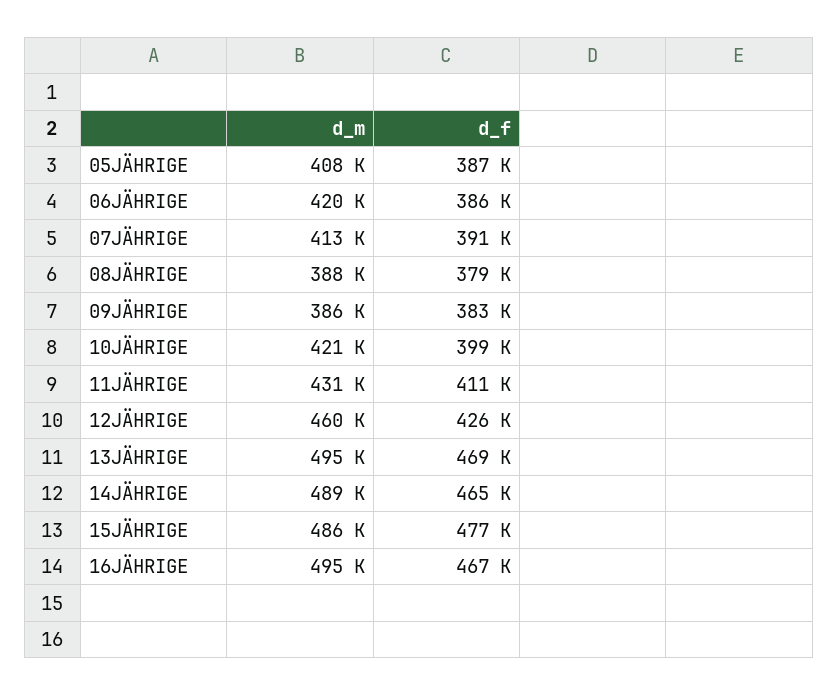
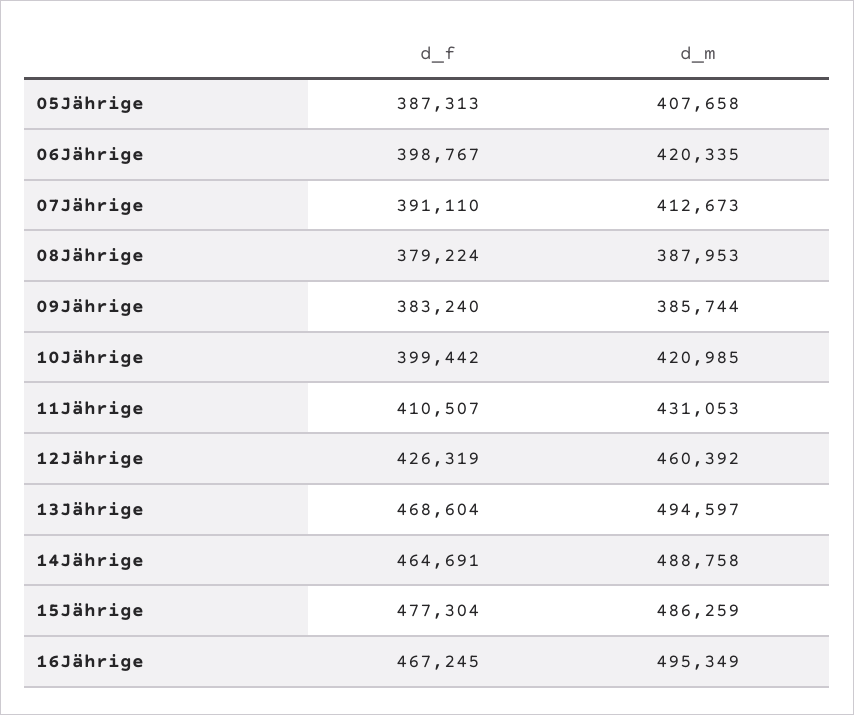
d_f, 06JÄHRIGE: 386000 -> 398767

